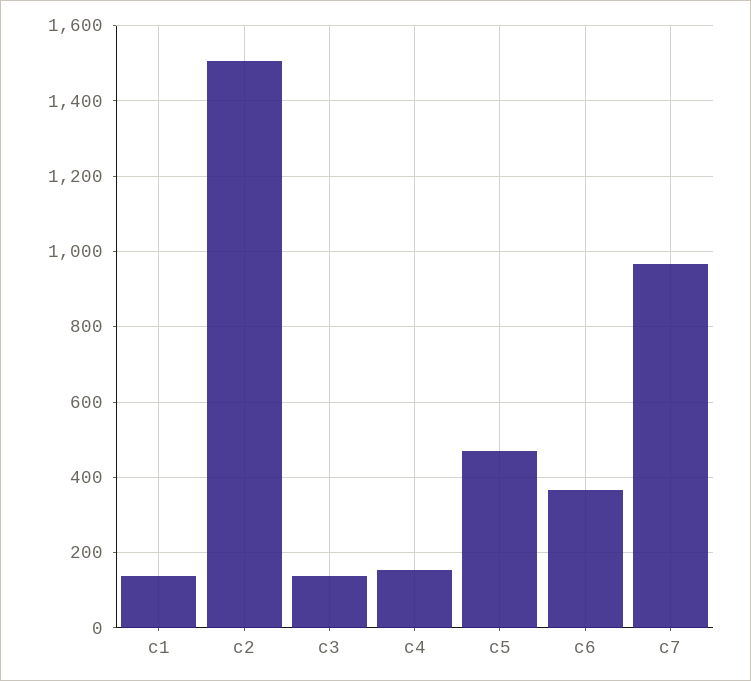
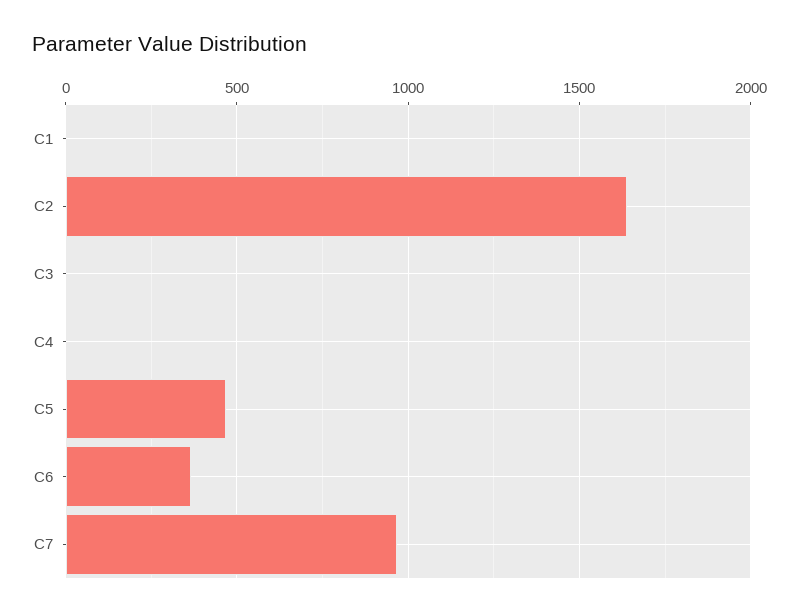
c1: 140 -> 0
c2: 1500 -> 1650
c3: 140 -> 0
c4: 160 -> 0

